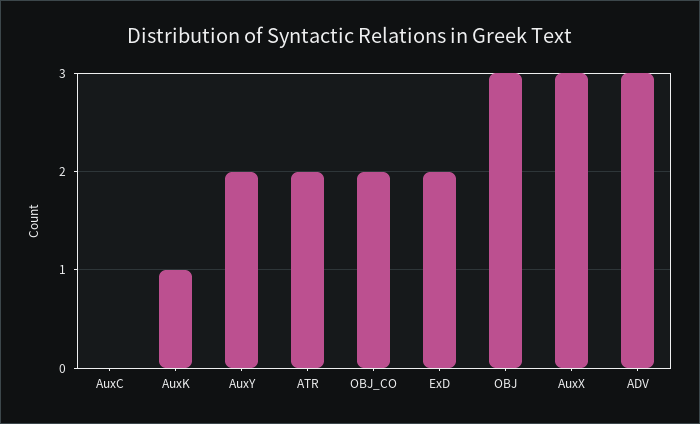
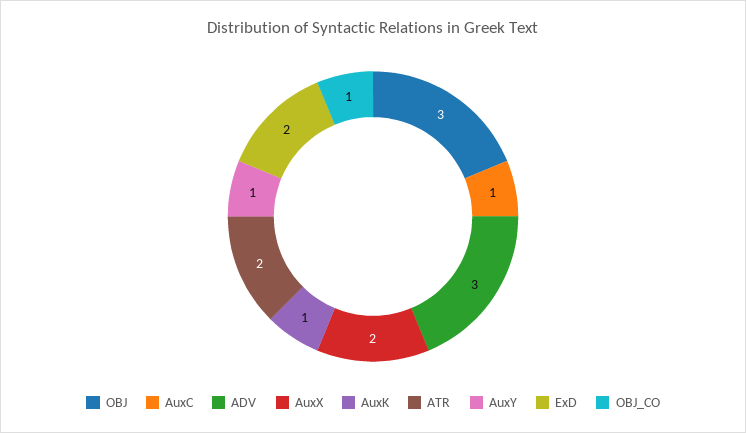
AuxC: 0 -> 1
AuxY: 2 -> 1
OBJ_CO: 2 -> 1
AuxX: 3 -> 2

